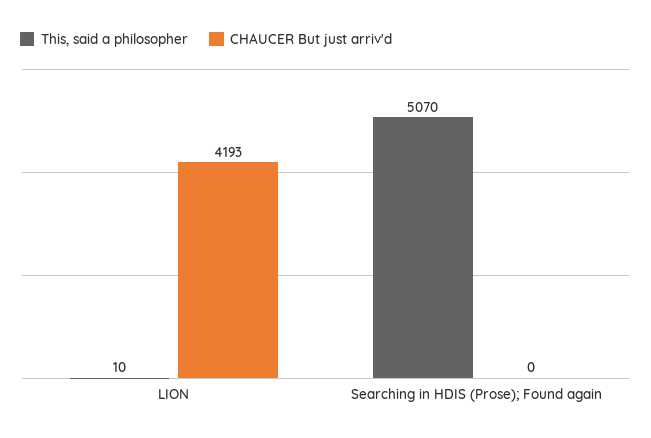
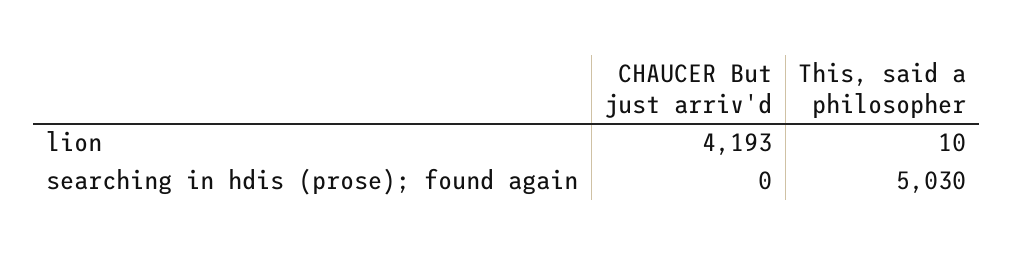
This, said a philosopher, Searching in HDIS (Prose); Found again: 5070 -> 5030

